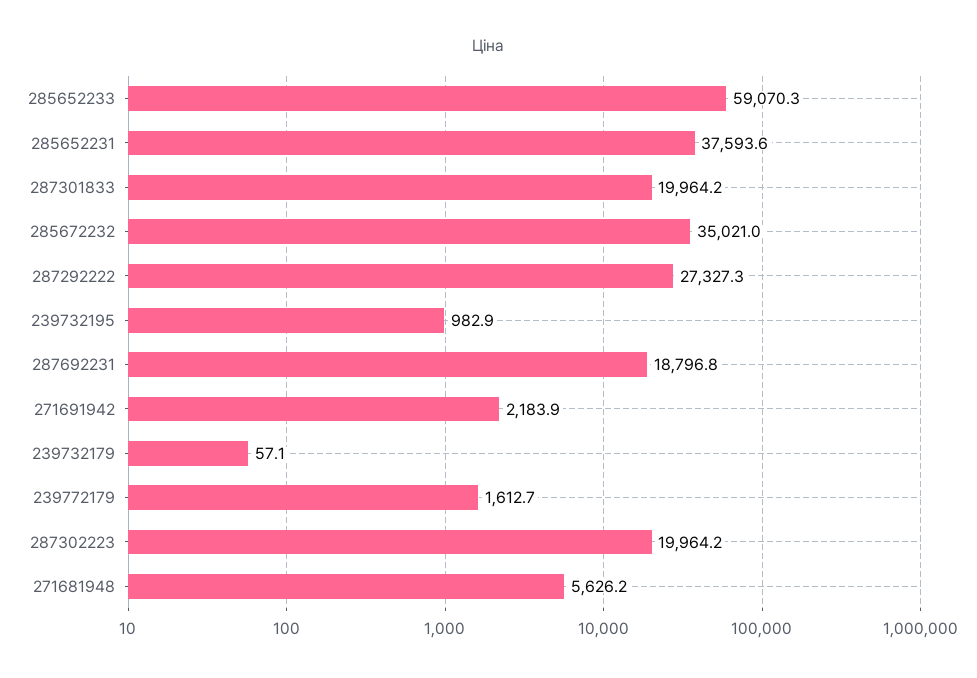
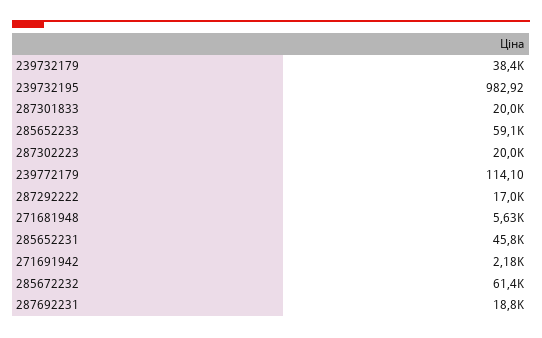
285652231: 37593.6 -> 45800
285672232: 35021 -> 61400
287292222: 27327.3 -> 17000
239732179: 57.1 -> 38400
239772179: 1612.7 -> 114.1

